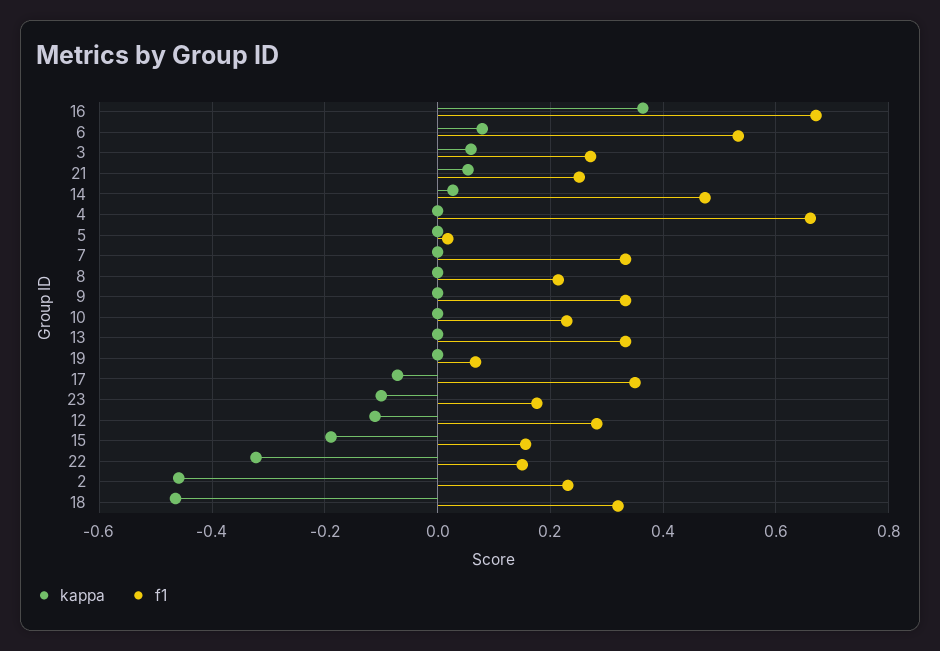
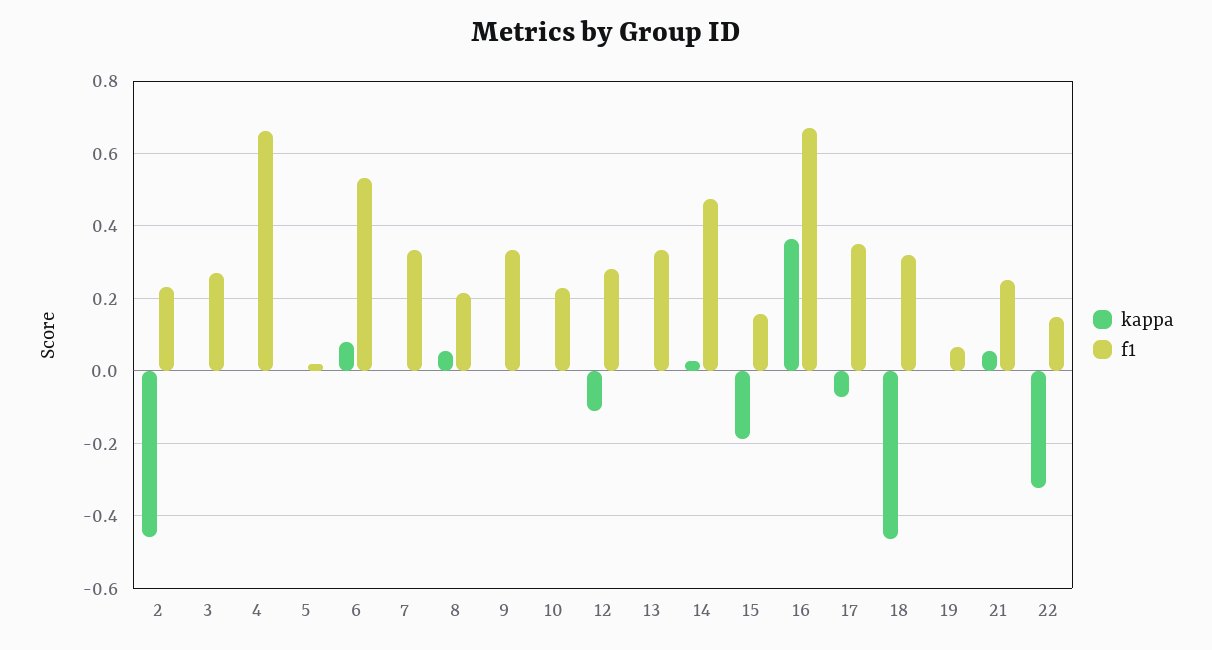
kappa, 3: 0.06 -> 0
kappa, 8: 0 -> 0.06
kappa, 23: -0.1 -> none
f1, 23: 0.18 -> none

